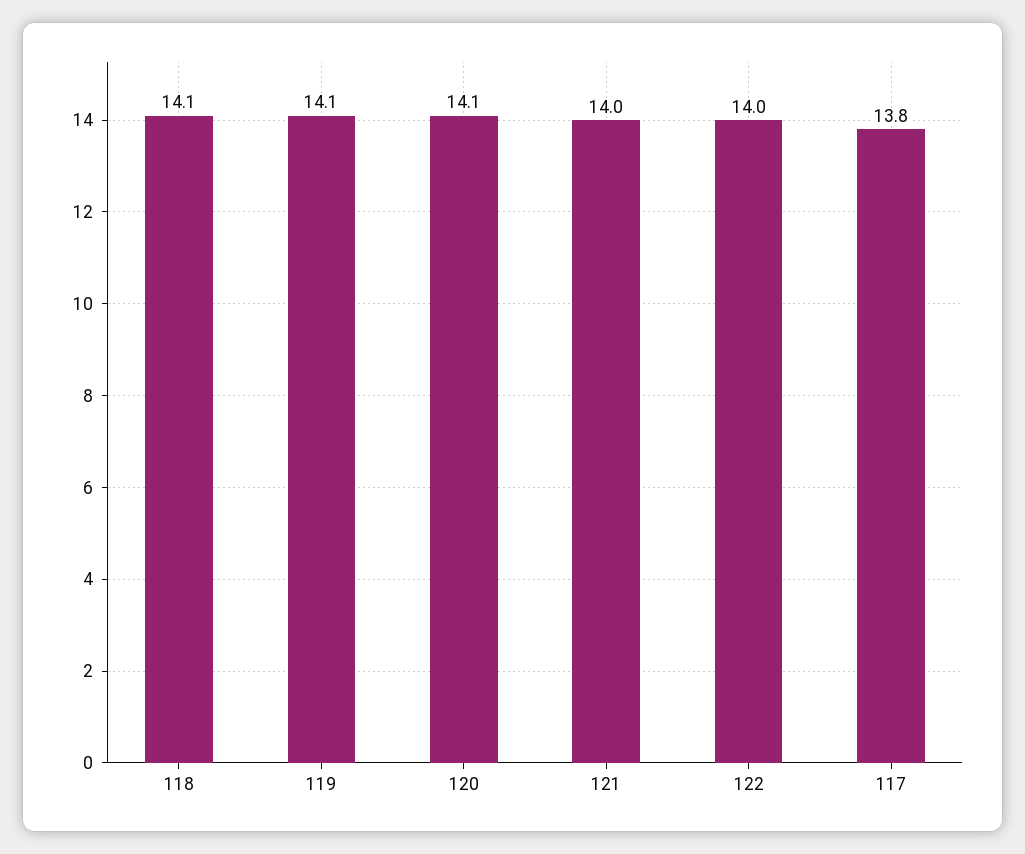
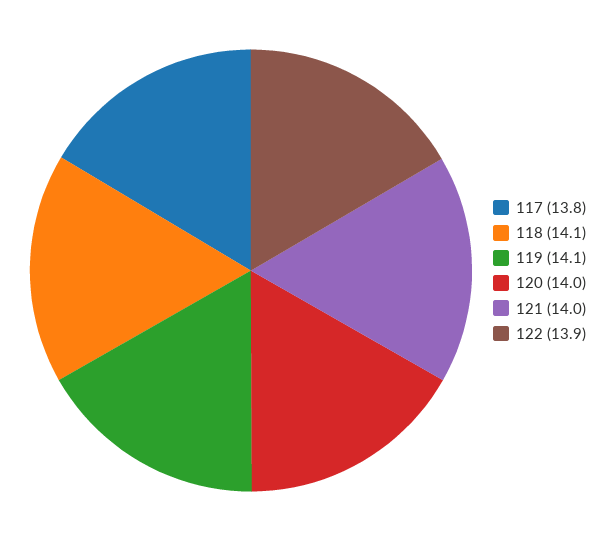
120: 14.1 -> 14
122: 14 -> 13.9

